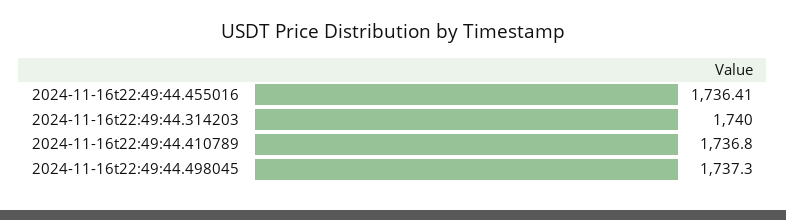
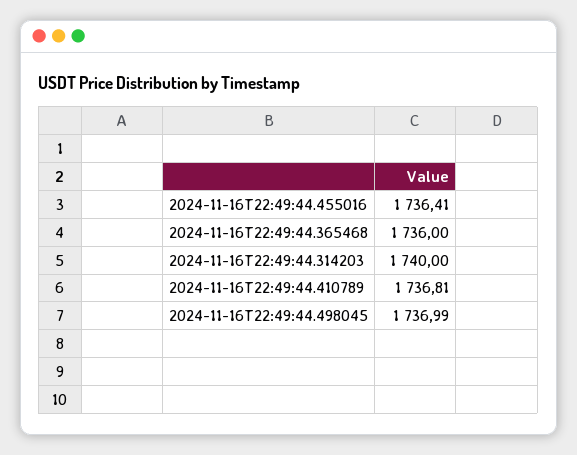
2024-11-16t22:49:44.410789: 1736.8 -> 1736.81
2024-11-16t22:49:44.498045: 1737.3 -> 1736.99
2024-11-16T22:49:44.365468: none -> 1736

